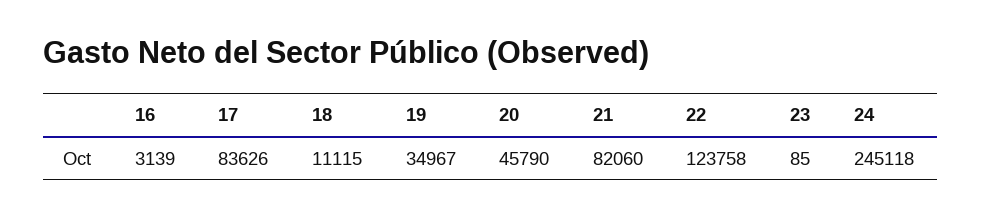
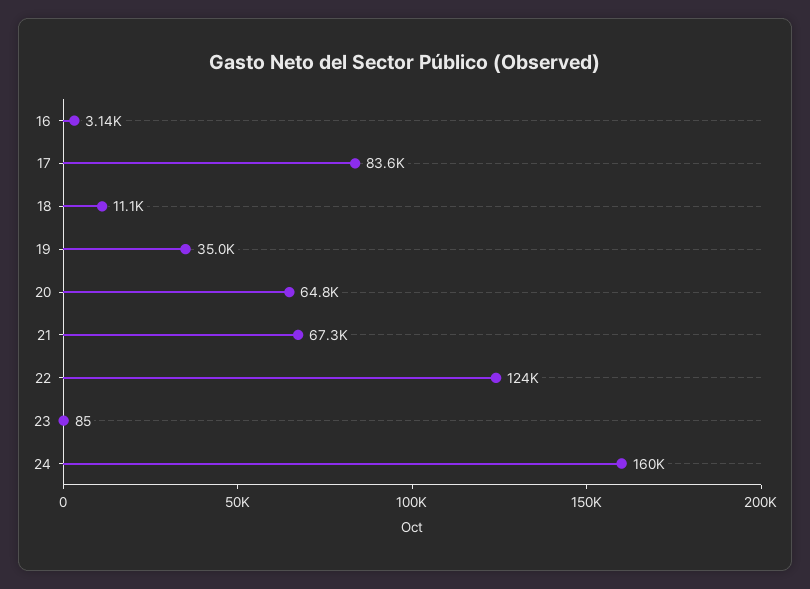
20: 45790 -> 64800
21: 82060 -> 67300
24: 245118 -> 160000

